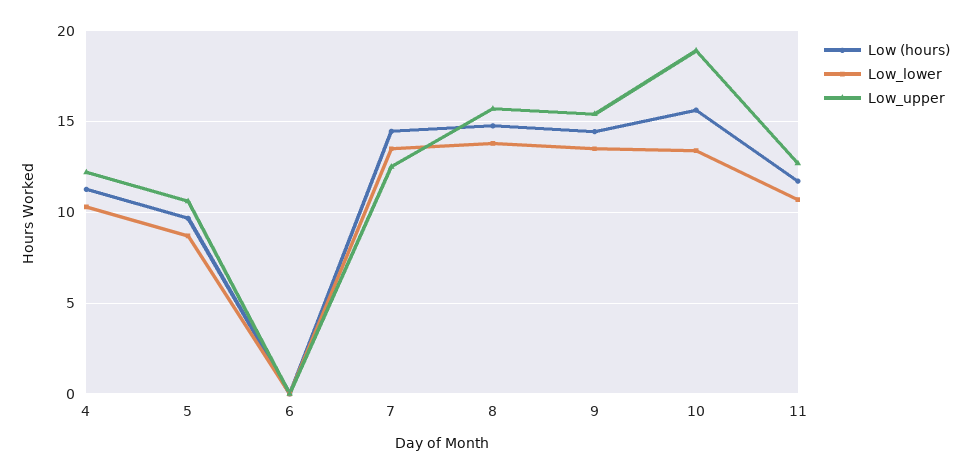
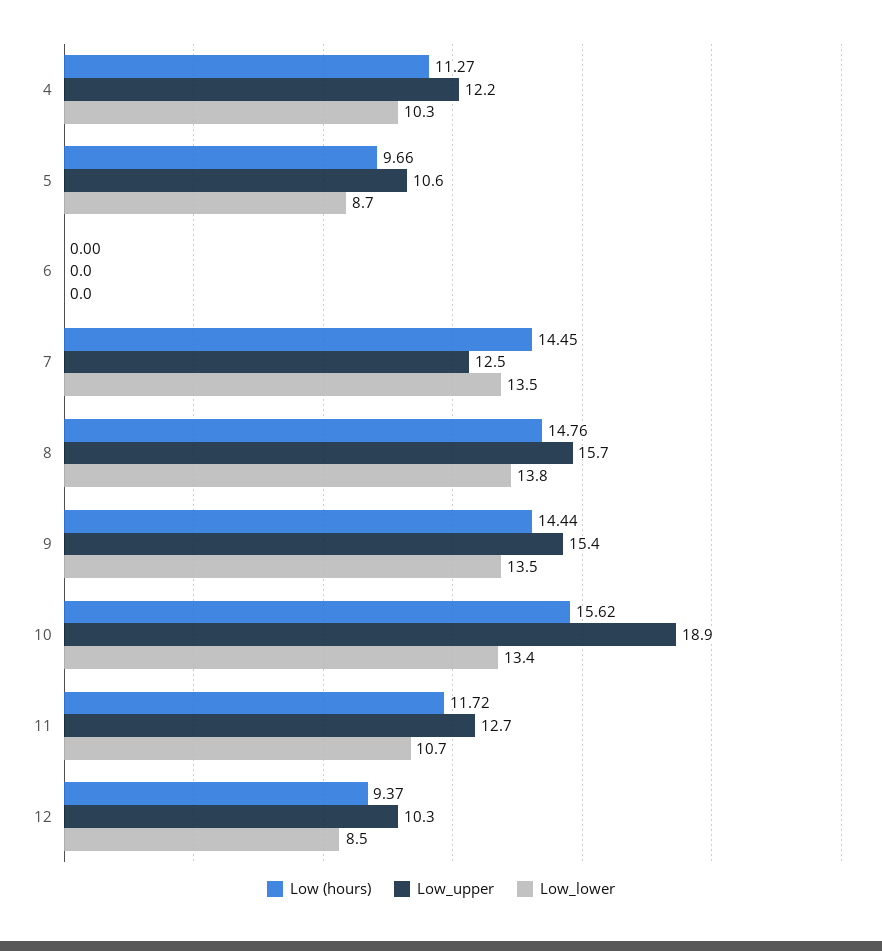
Low (hours), 12: none -> 9.37
Low_upper, 12: none -> 10.3
Low_lower, 12: none -> 8.5

